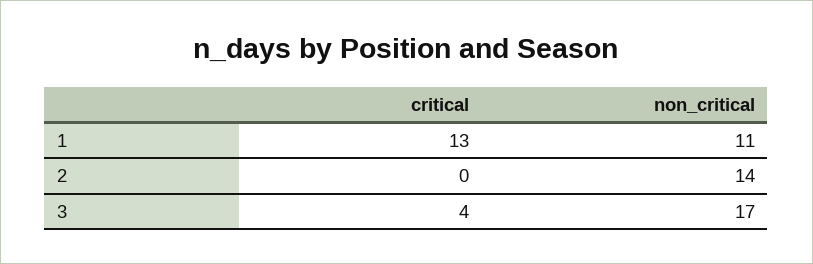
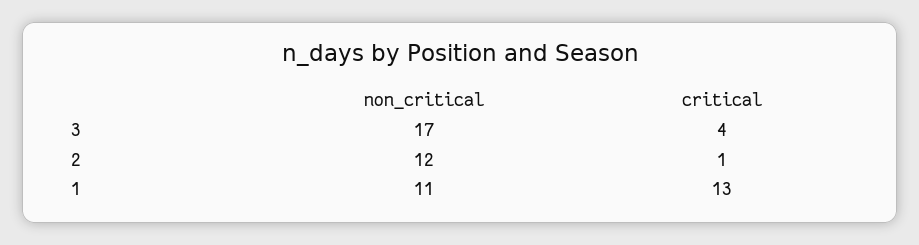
critical, 2: 0 -> 1
non_critical, 2: 14 -> 12

